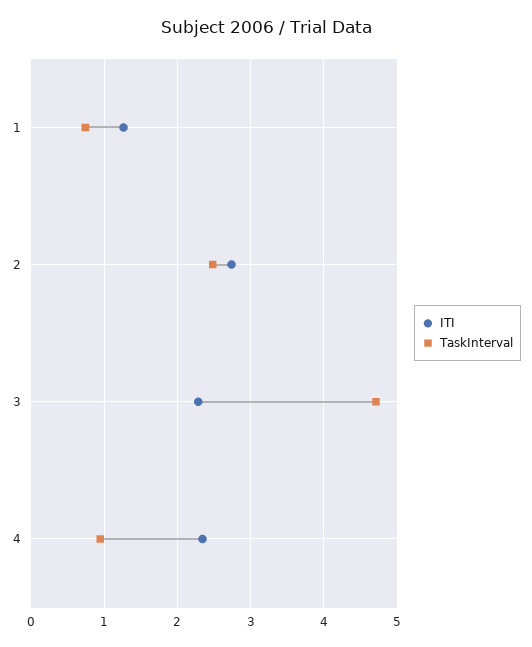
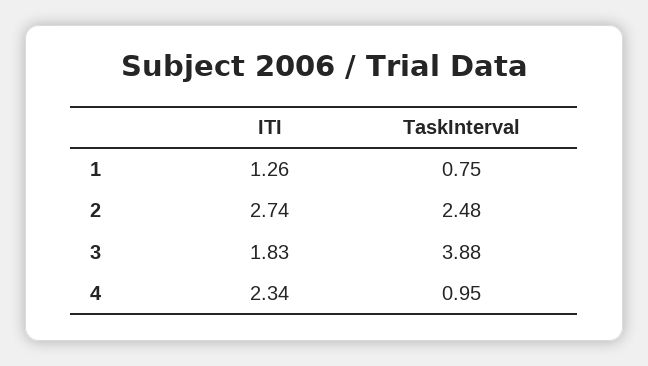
ITI, 3: 2.3 -> 1.83
TaskInterval, 3: 4.7 -> 3.88

